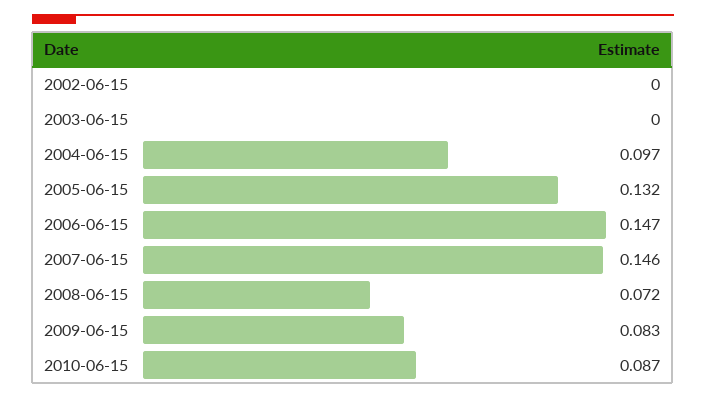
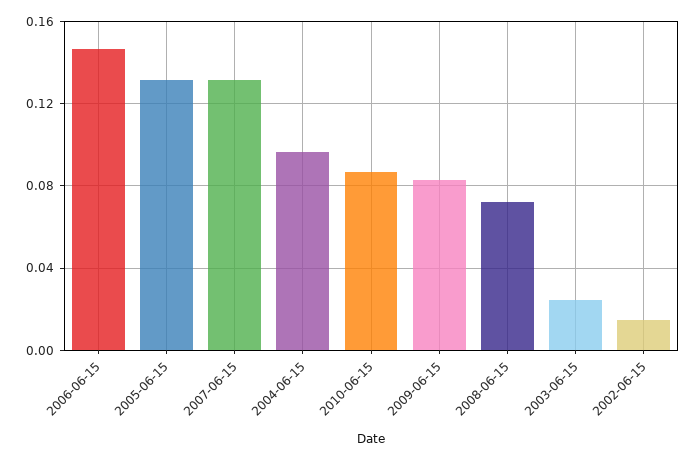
2002-06-15: 0 -> 0.015
2003-06-15: 0 -> 0.025
2007-06-15: 0.146 -> 0.13

